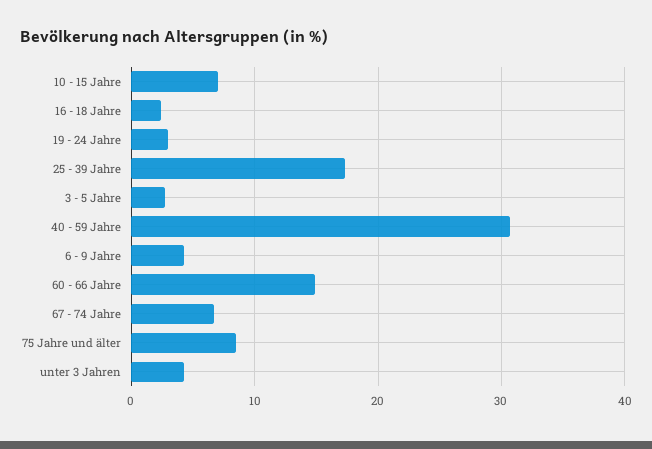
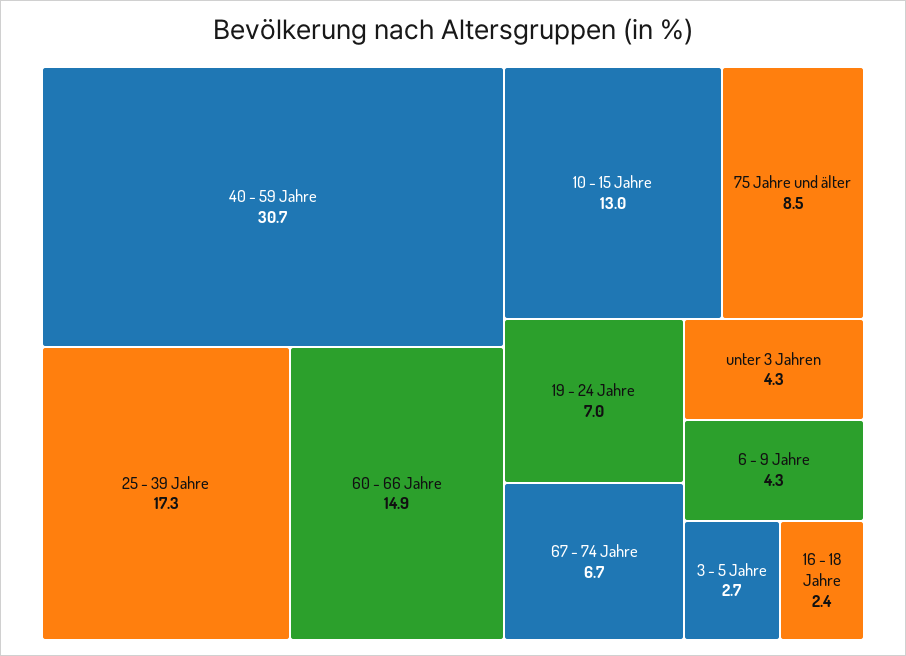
10 - 15 Jahre: 7 -> 13
19 - 24 Jahre: 3 -> 7

